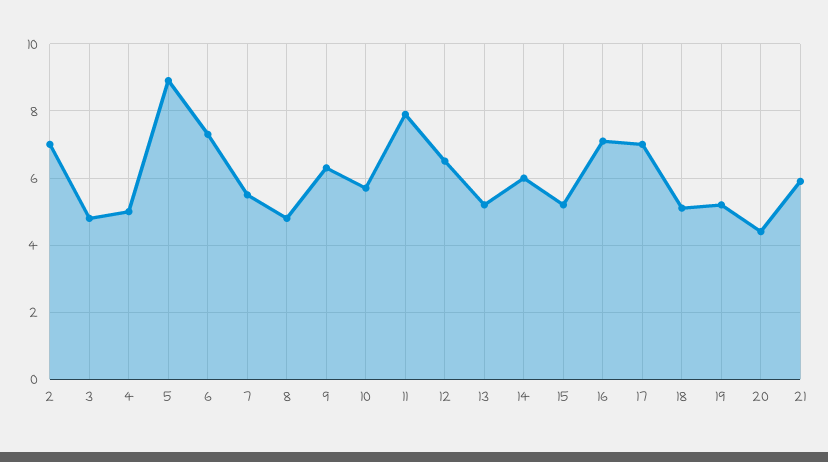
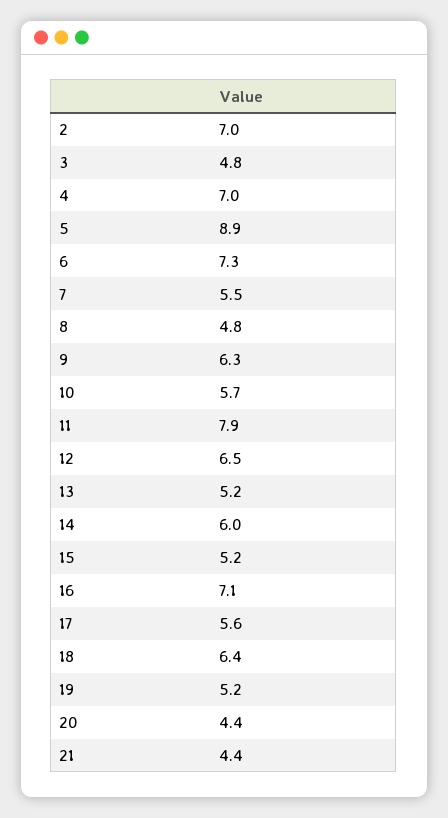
4: 5 -> 7
17: 7 -> 5.6
18: 5 -> 6.4
21: 6 -> 4.4

